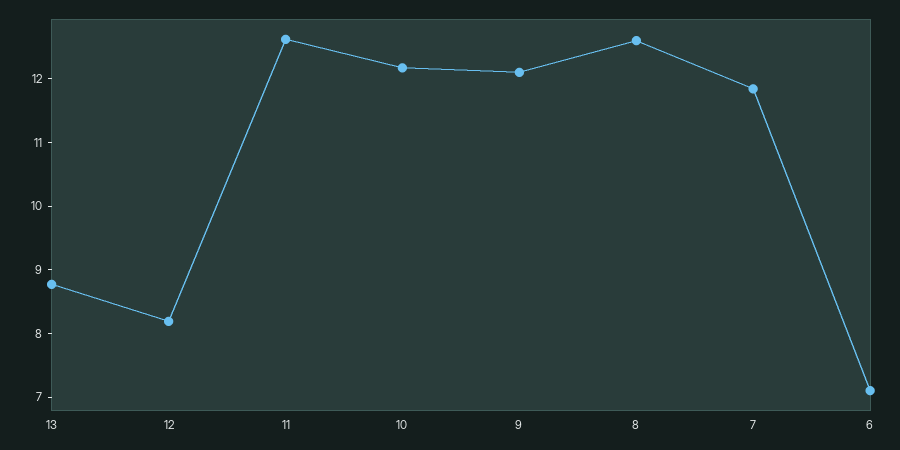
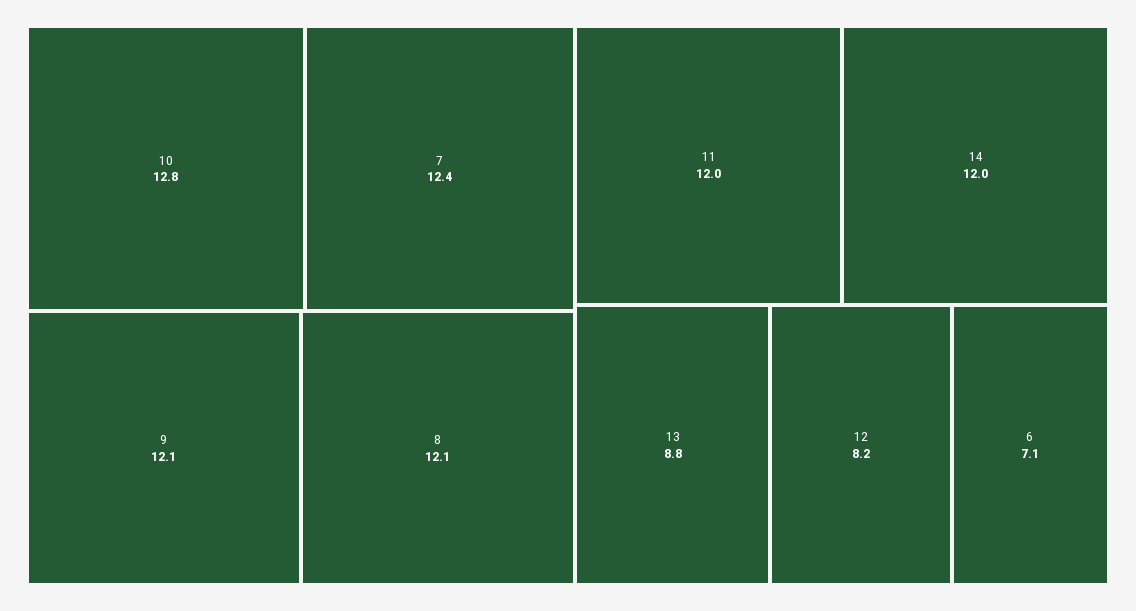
11: 12.6 -> 12
10: 12.2 -> 12.8
8: 12.6 -> 12.1
7: 11.8 -> 12.4
14: none -> 12

